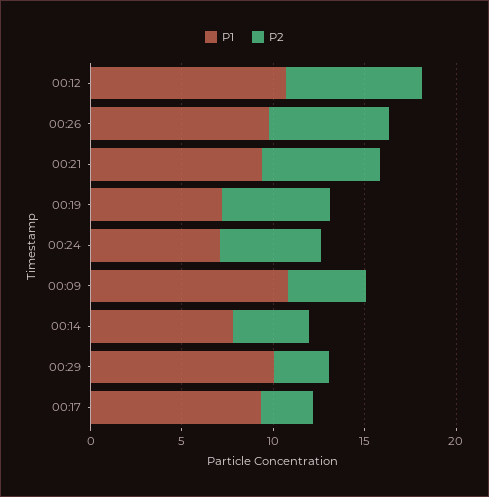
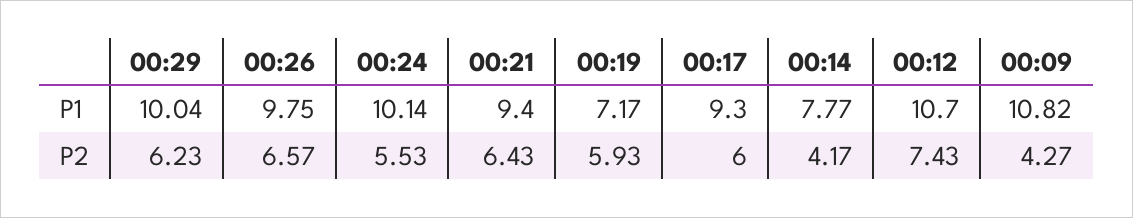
P1, 00:24: 7 -> 10.14
P2, 00:29: 3 -> 6.23
P2, 00:17: 3 -> 6

